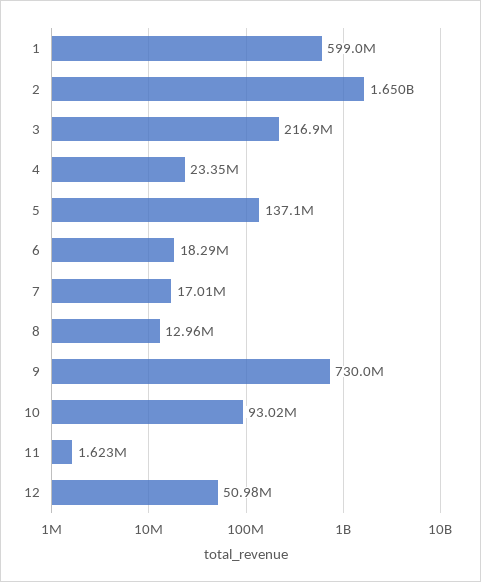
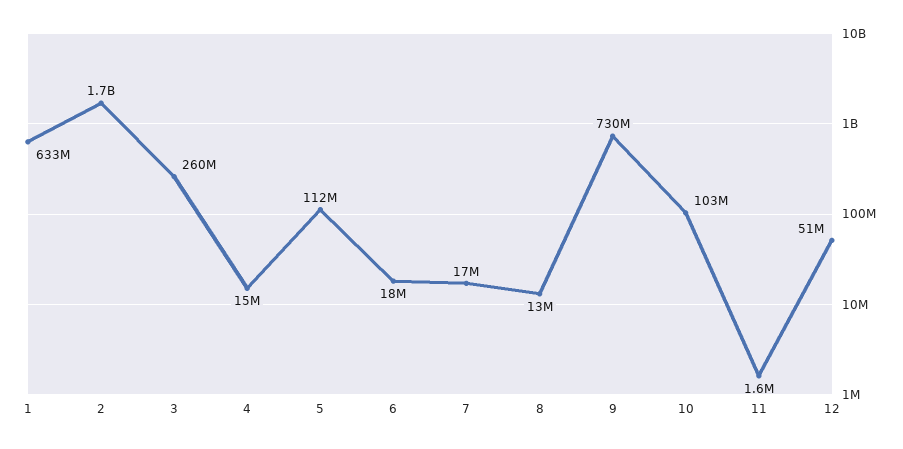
1: 599000000 -> 633000000
3: 216900000 -> 260000000
4: 23350000 -> 15000000
5: 137100000 -> 112000000
10: 93020000 -> 103000000

